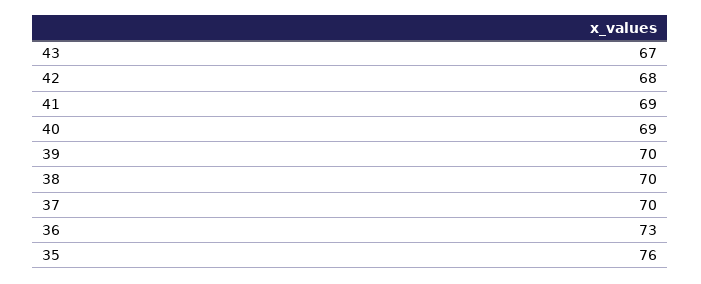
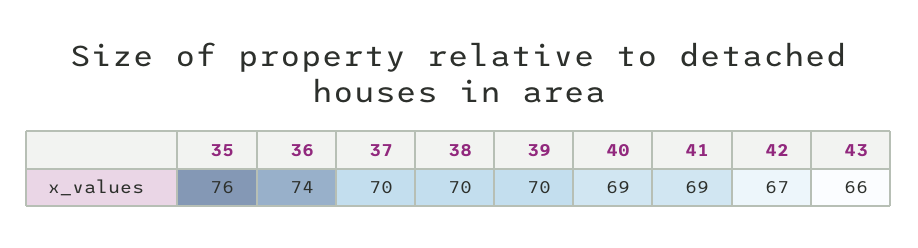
43: 67 -> 66
42: 68 -> 67
36: 73 -> 74

